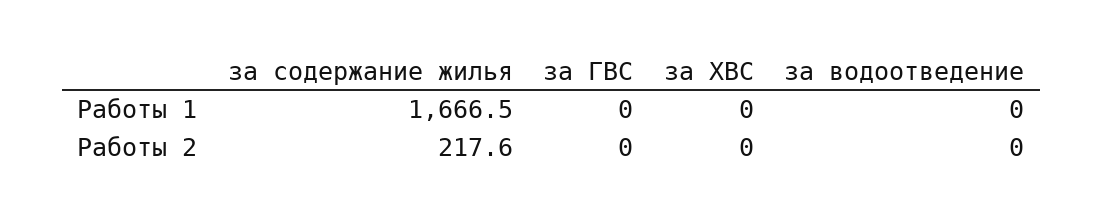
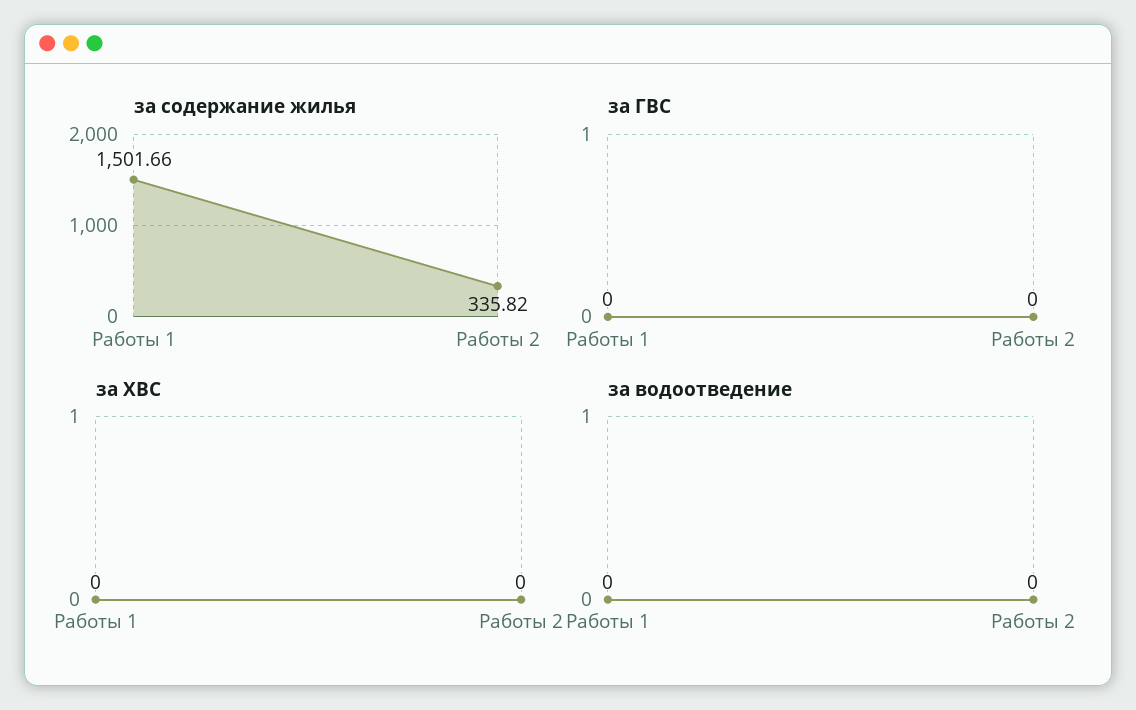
за содержание жилья, Работы 1: 1666.5 -> 1501.66
за содержание жилья, Работы 2: 217.6 -> 335.82

